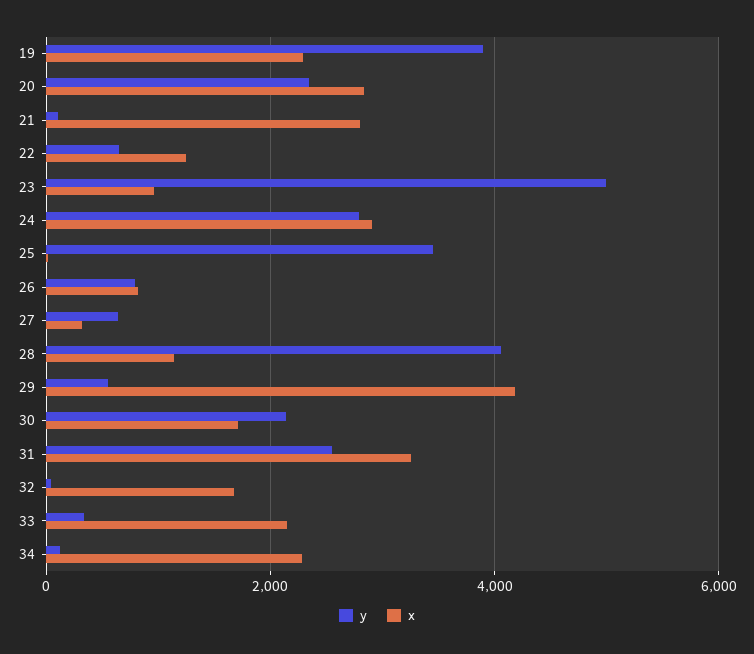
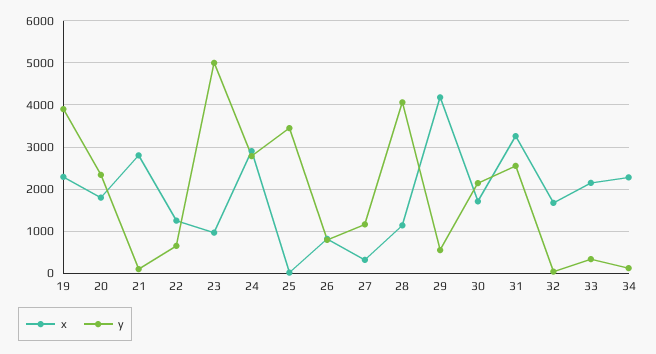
x, 20: 2800 -> 1800
y, 27: 600 -> 1200

